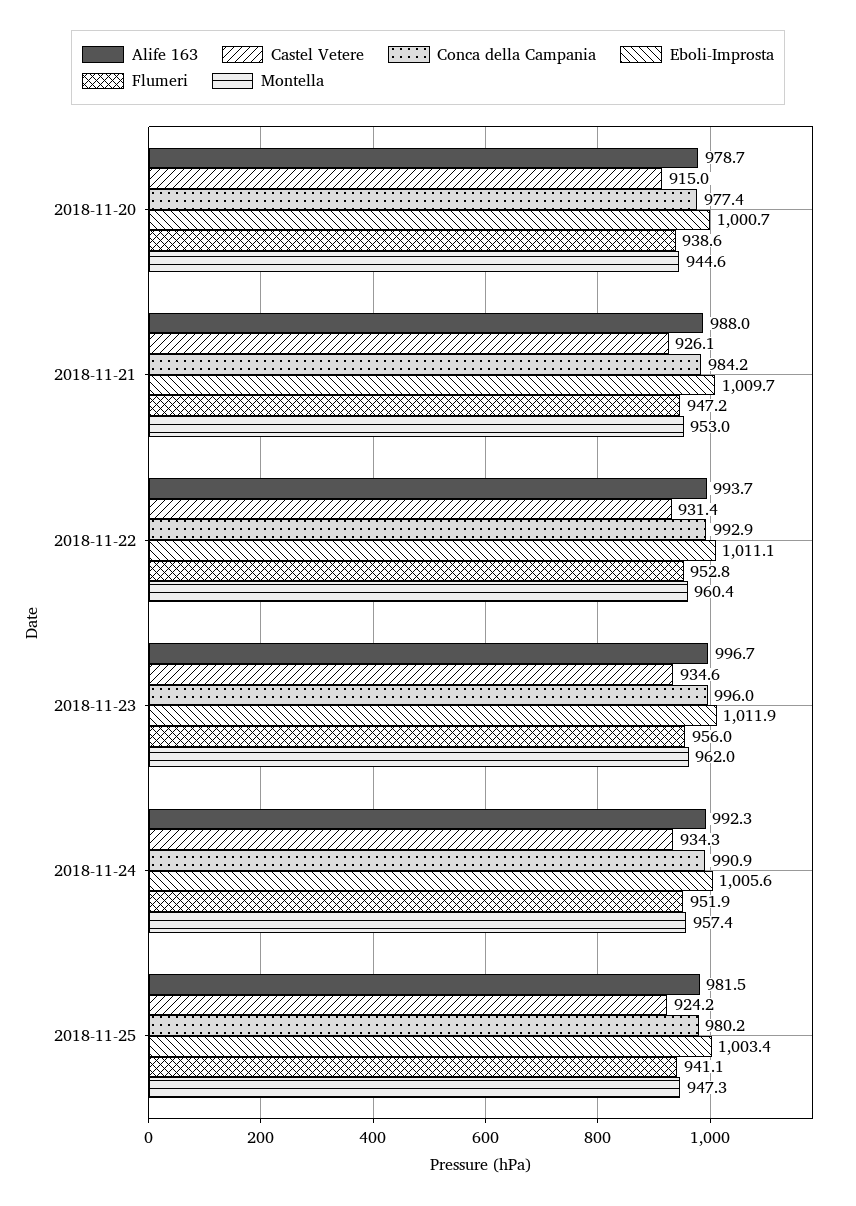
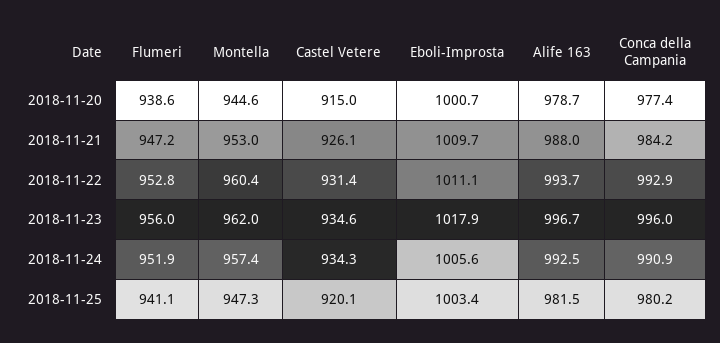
Eboli-Improsta, 2018-11-23: 1011.9 -> 1017.9
Alife 163, 2018-11-24: 992.3 -> 992.5
Castel Vetere, 2018-11-25: 924.2 -> 920.1

